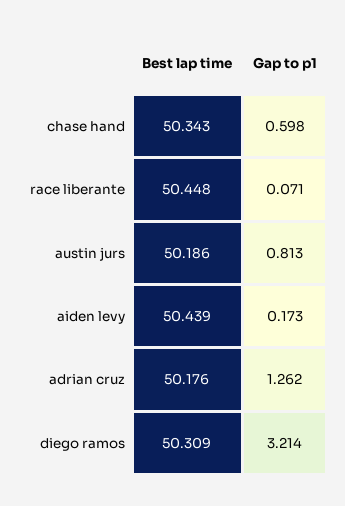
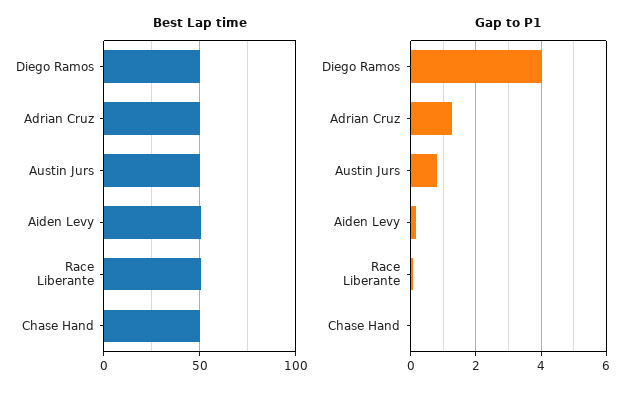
Gap to p1, chase hand: 0.598 -> 0
Gap to p1, diego ramos: 3.214 -> 4

